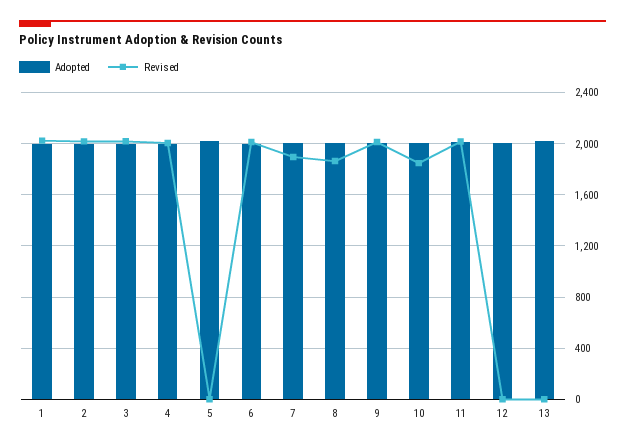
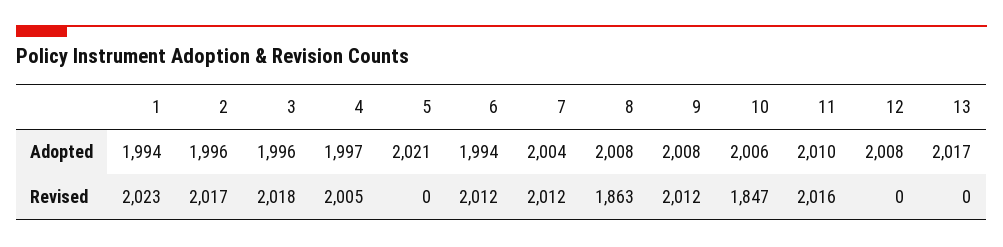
Revised, 7: 1900 -> 2012

